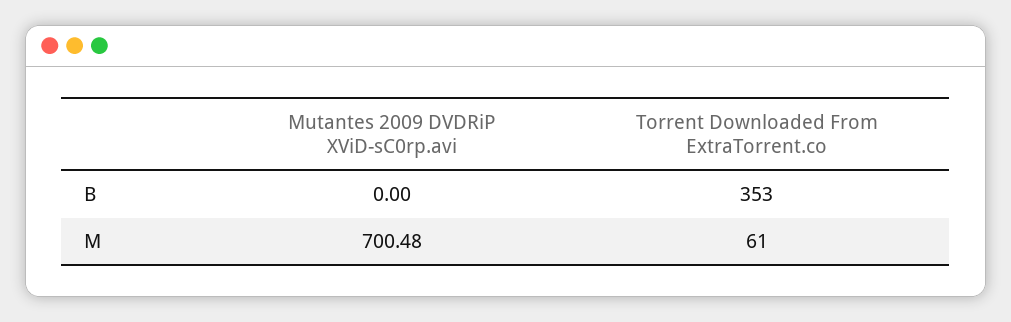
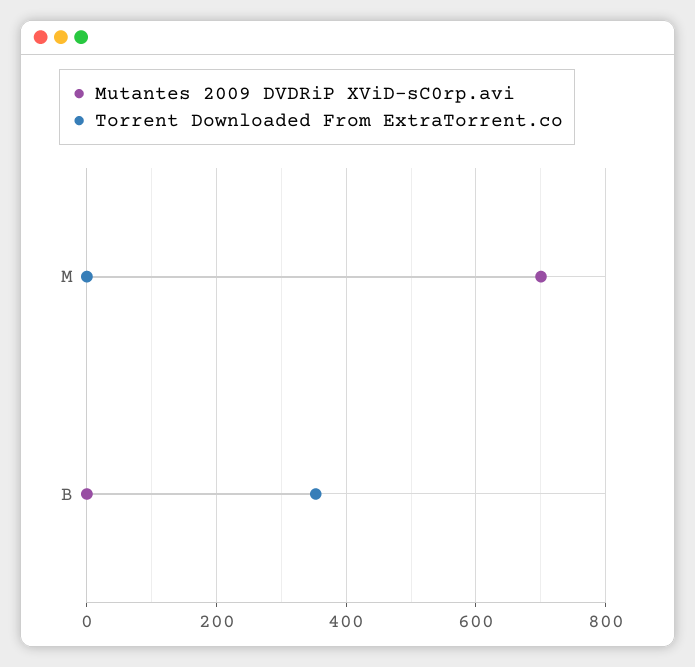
Torrent Downloaded From ExtraTorrent.co, M: 61 -> 0

